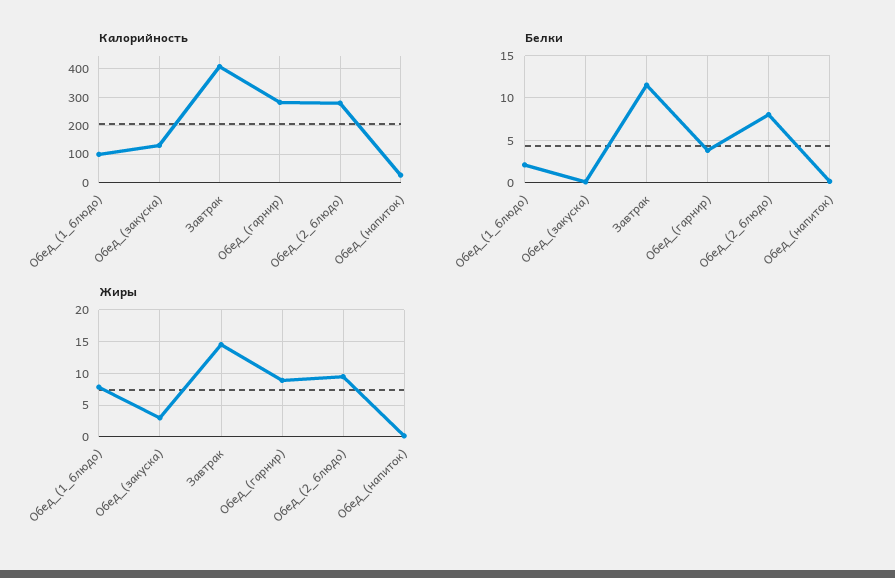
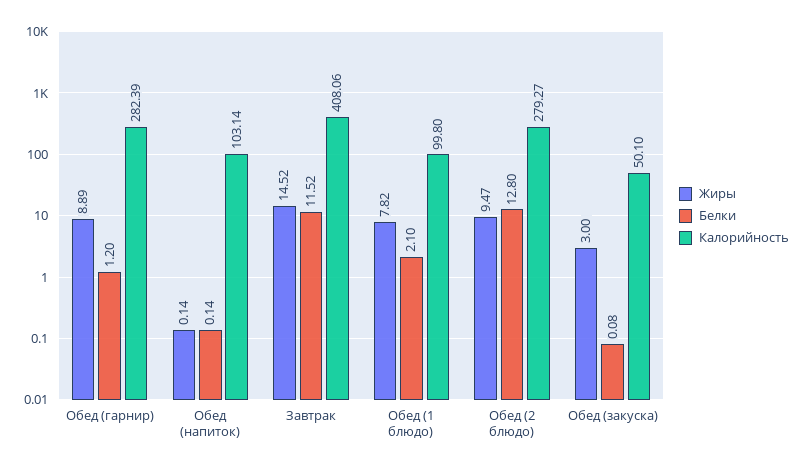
Калорийность, Обед_(закуска): 125 -> 50.1
Калорийность, Обед_(напиток): 25 -> 103.14
Белки, Обед_(гарнир): 4 -> 1.2
Белки, Обед_(2_блюдо): 8 -> 12.8

